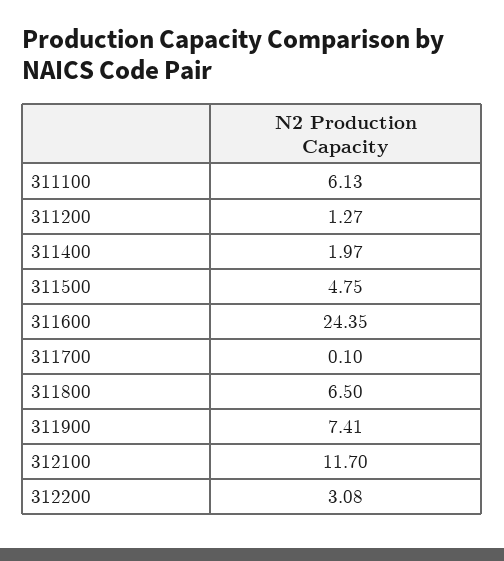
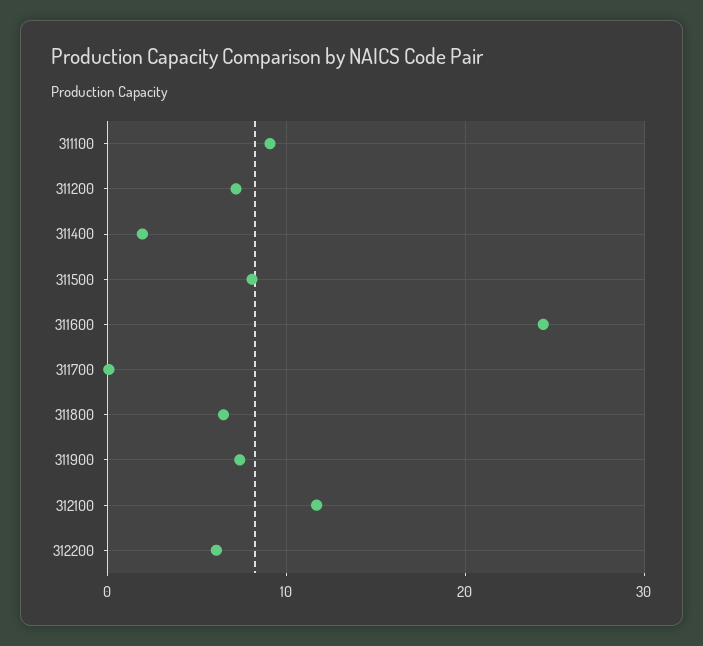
311100: 6.13 -> 9
311200: 1.27 -> 7
311500: 4.75 -> 8
312200: 3.08 -> 6

